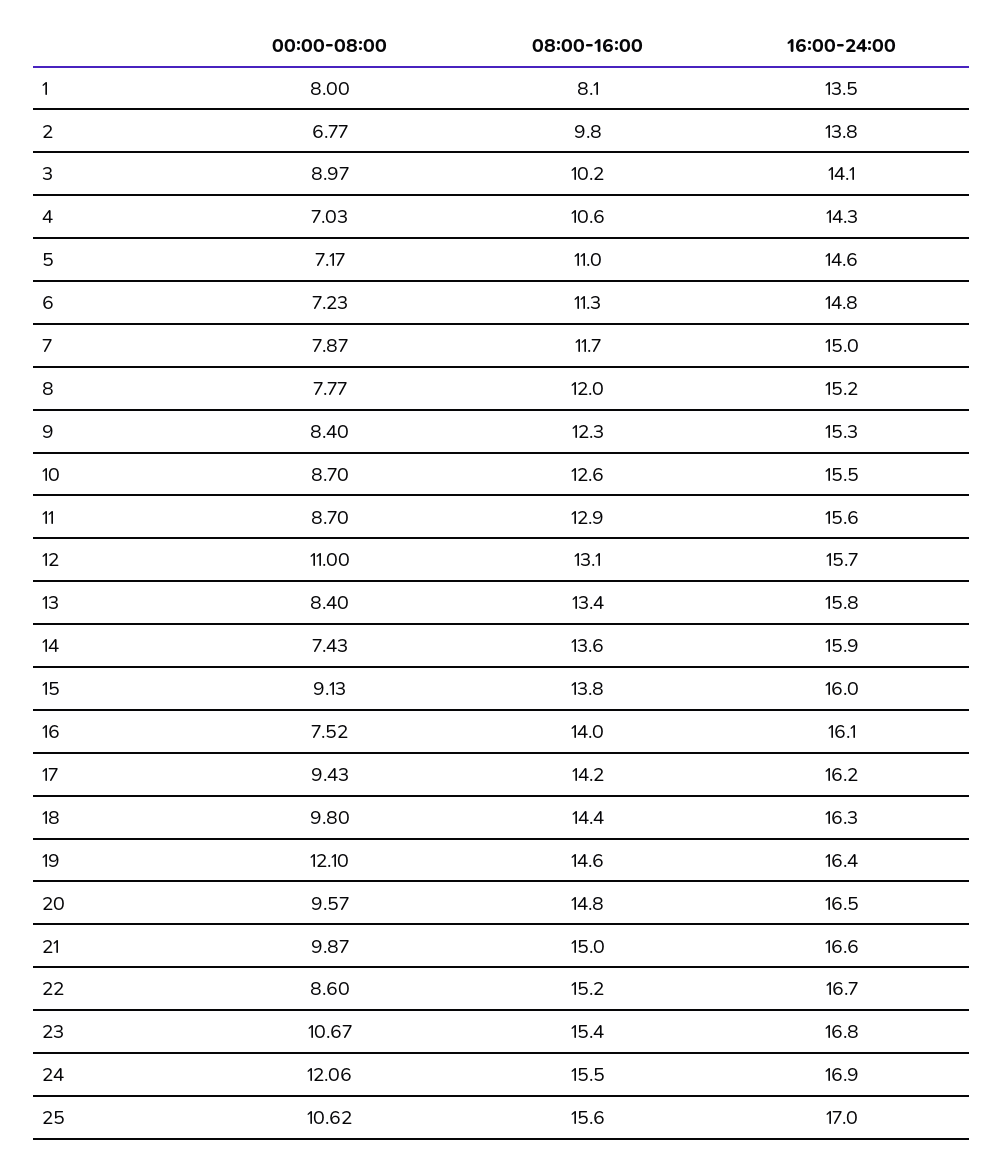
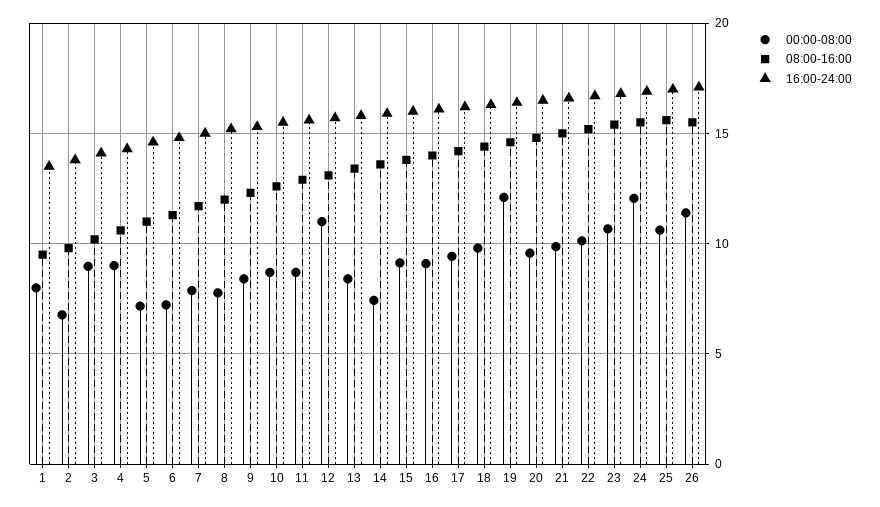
08:00-16:00, 1: 8.1 -> 9.5
00:00-08:00, 4: 7.03 -> 9
00:00-08:00, 16: 7.52 -> 9
00:00-08:00, 22: 8.6 -> 10
00:00-08:00, 26: none -> 11.5
08:00-16:00, 26: none -> 15.5
16:00-24:00, 26: none -> 17

